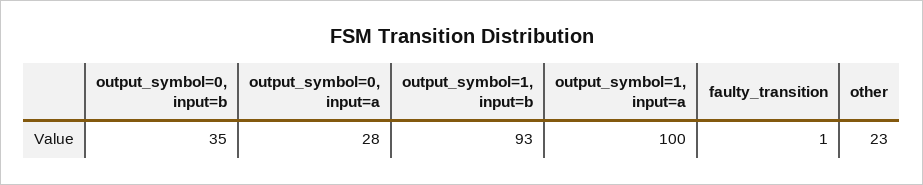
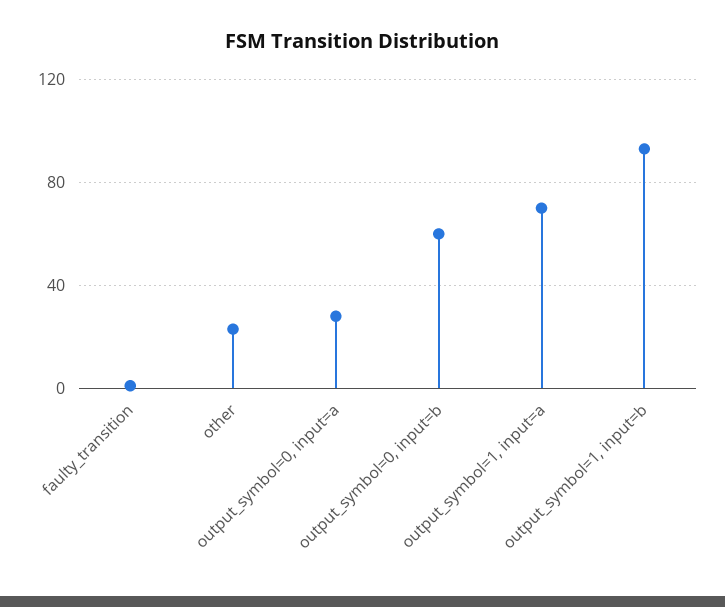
output_symbol=0, input=b: 35 -> 60
output_symbol=1, input=a: 100 -> 70

